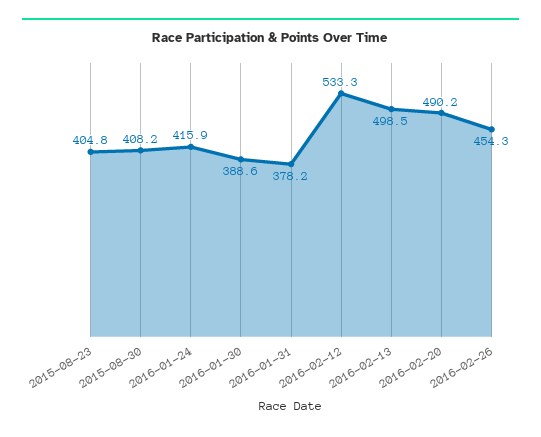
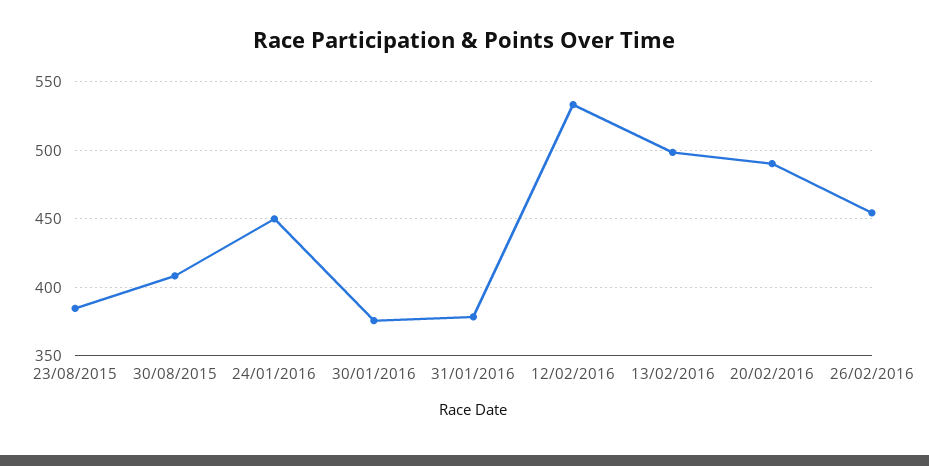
2015-08-23: 404.8 -> 385
2016-01-24: 415.9 -> 450
2016-01-30: 388.6 -> 375

